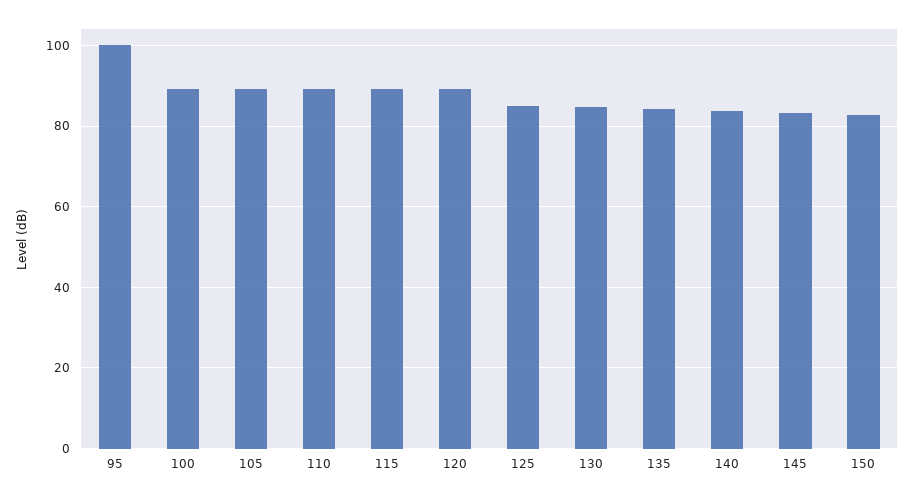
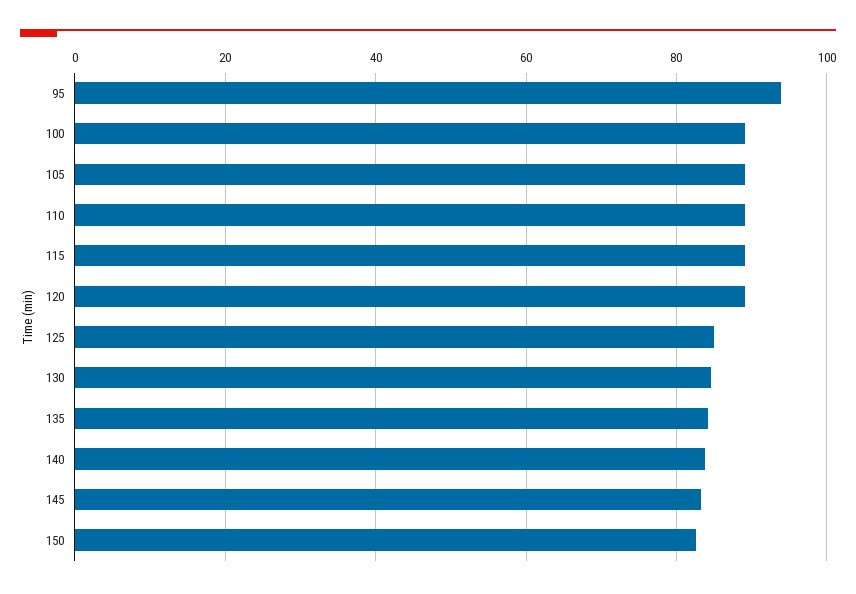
95: 100 -> 94

